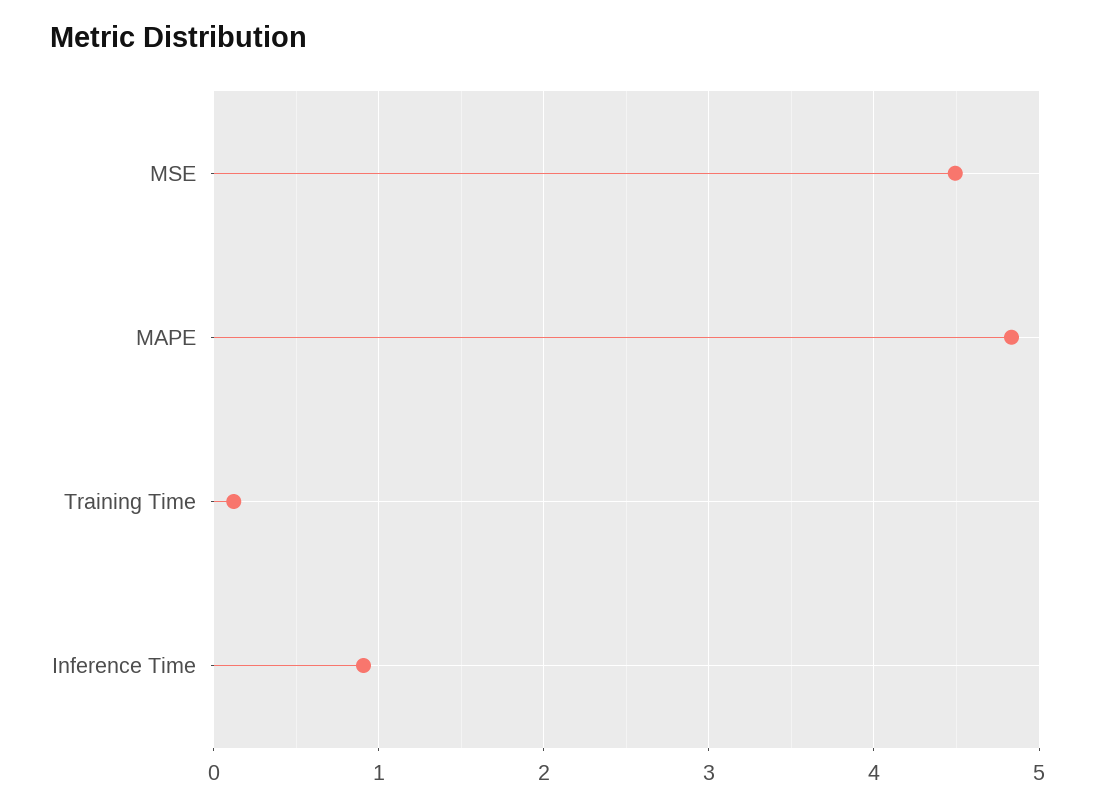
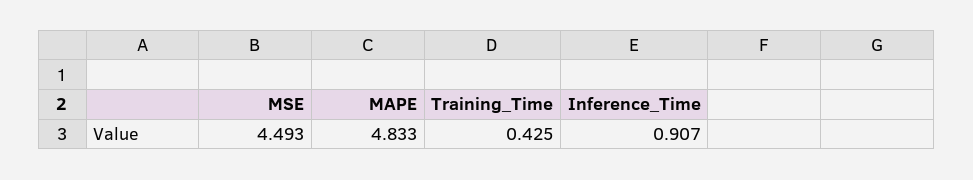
Training Time: 0.1 -> 0.425

